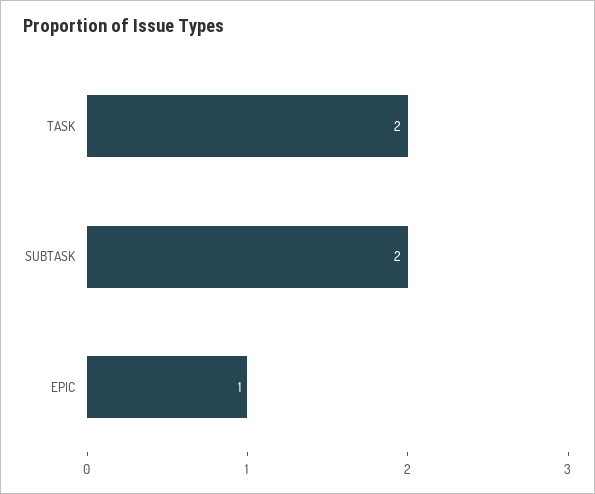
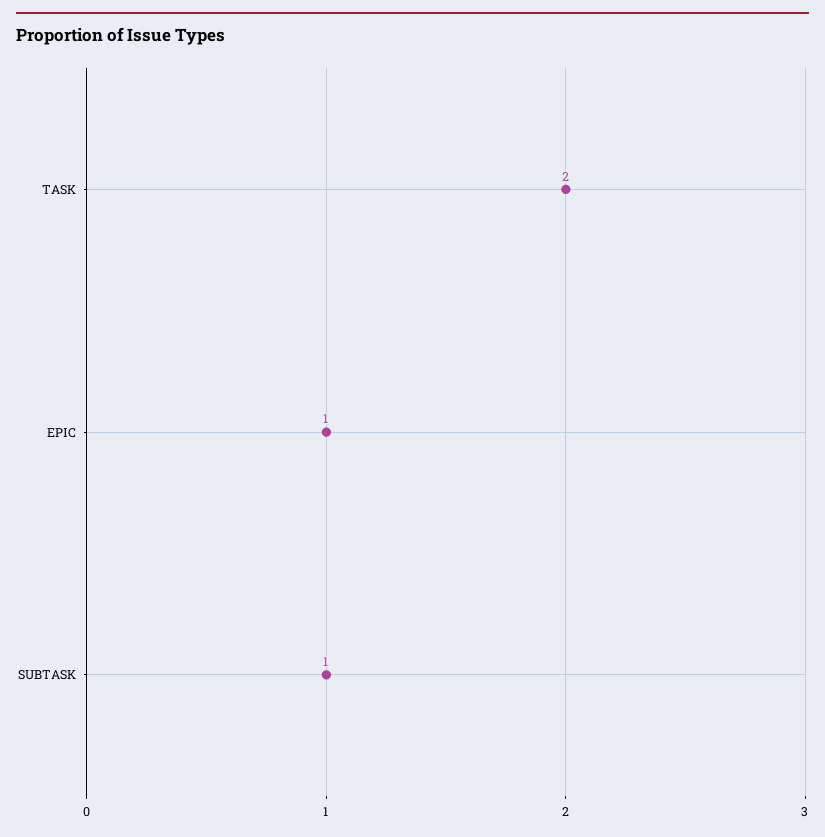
SUBTASK: 2 -> 1

